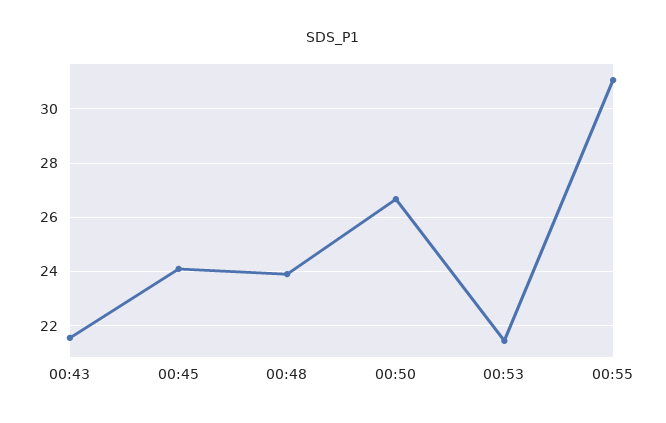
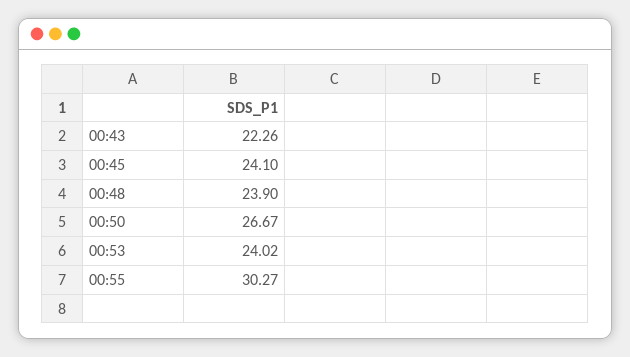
00:43: 21.5 -> 22.26
00:53: 21.5 -> 24.02
00:55: 31 -> 30.27

